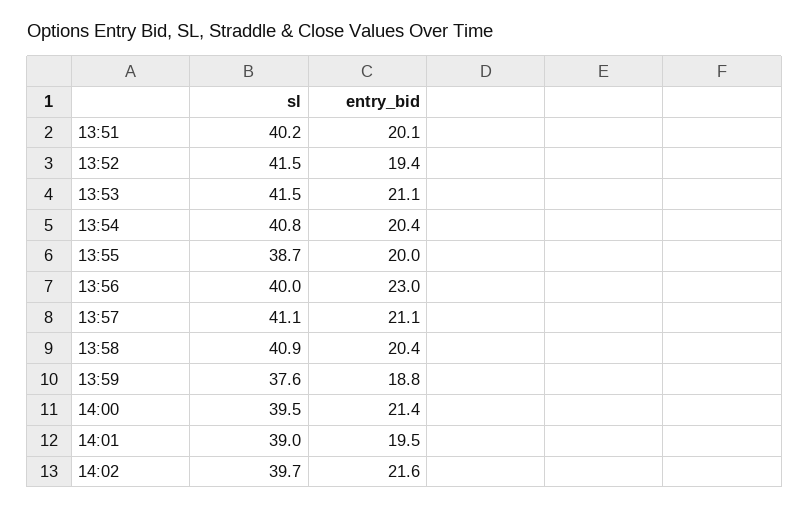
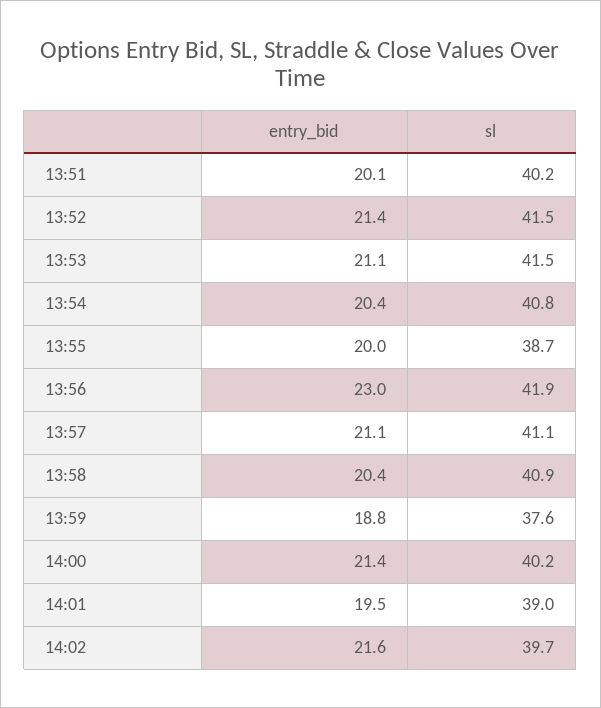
entry_bid, 13:52: 19.4 -> 21.4
sl, 13:56: 40 -> 41.9
sl, 14:00: 39.5 -> 40.2

